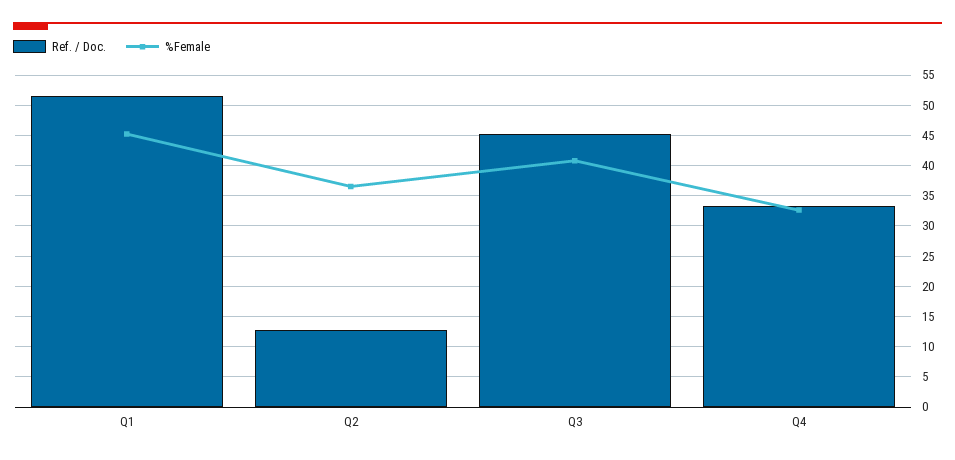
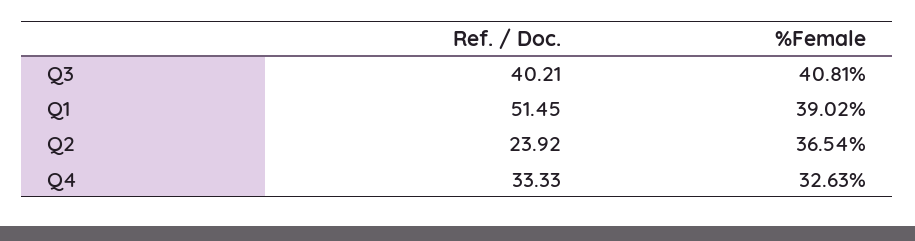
%Female, Q1: 45 -> 39.02
Ref. / Doc., Q2: 13 -> 23.92
Ref. / Doc., Q3: 45 -> 40.21

